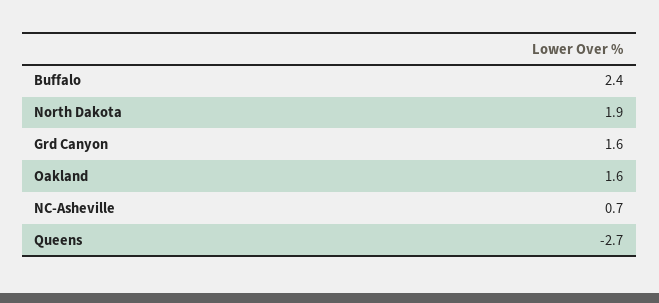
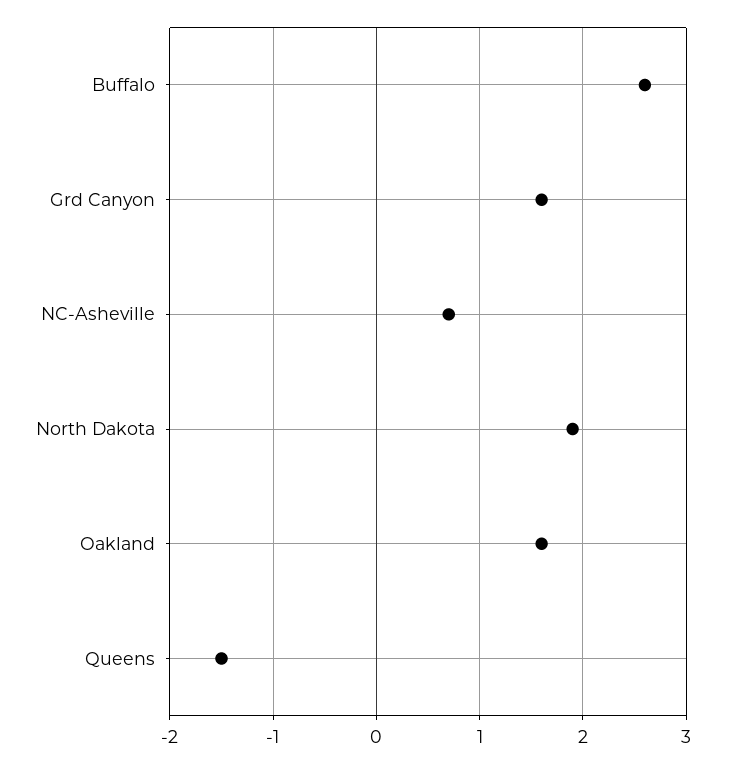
Buffalo: 2.4 -> 2.6
Queens: -2.7 -> -1.5

